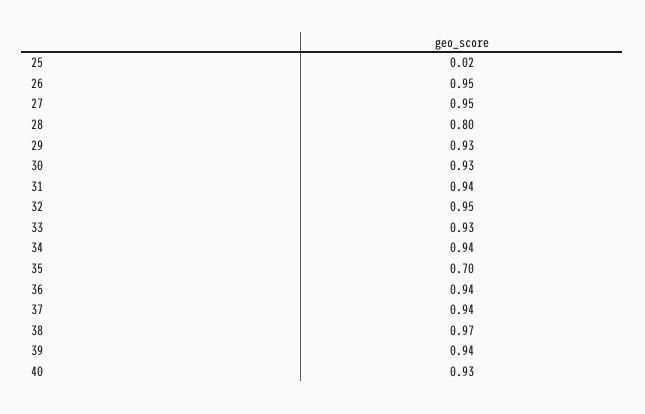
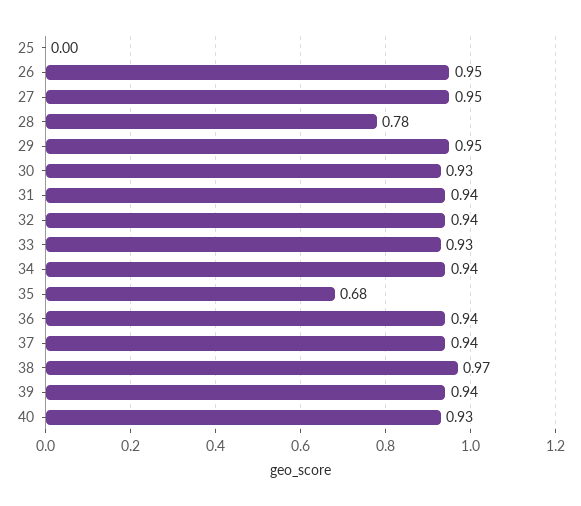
25: 0.02 -> 0
28: 0.8 -> 0.78
29: 0.93 -> 0.95
32: 0.95 -> 0.94
35: 0.7 -> 0.68

